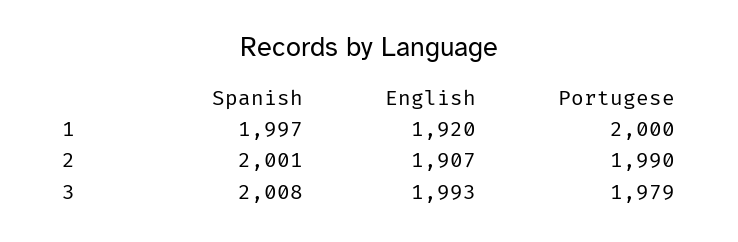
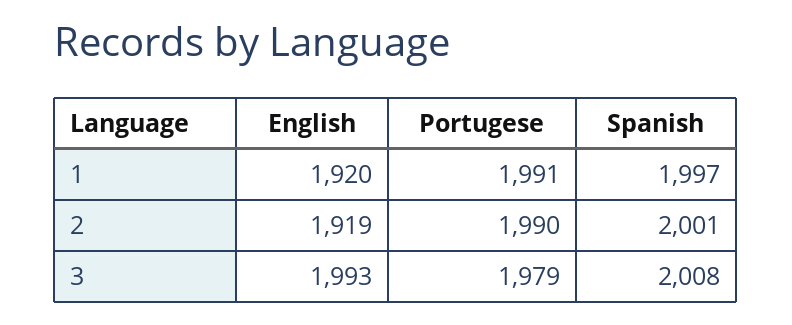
Portugese, 1: 2000 -> 1991
English, 2: 1907 -> 1919

